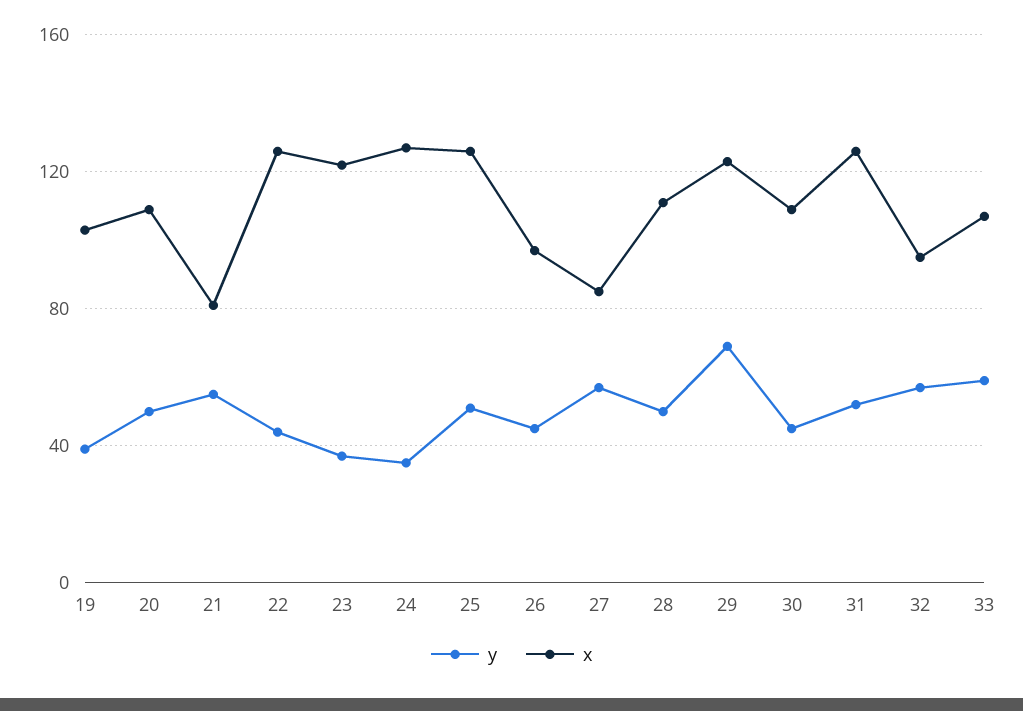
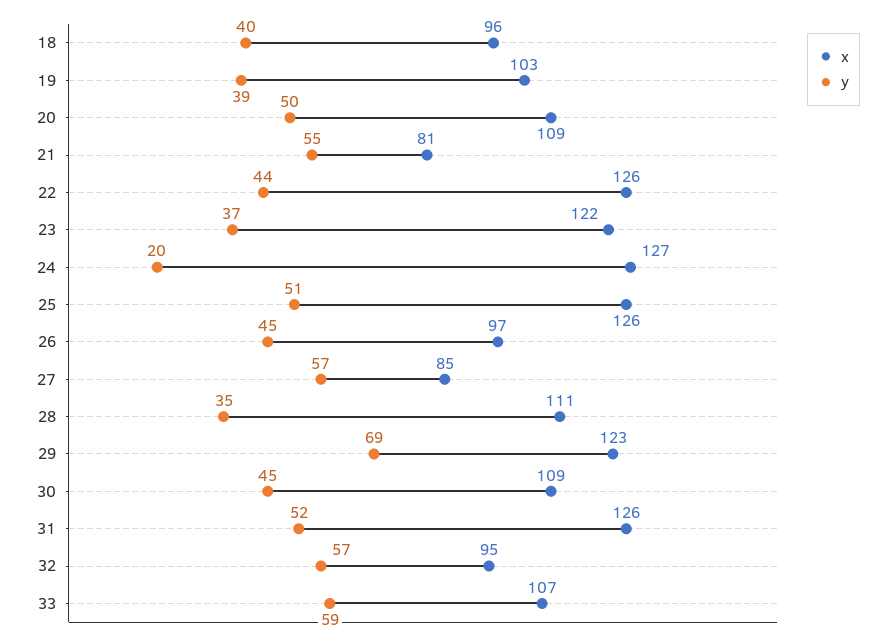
y, 24: 35 -> 20
y, 28: 50 -> 35
x, 18: none -> 96
y, 18: none -> 40

